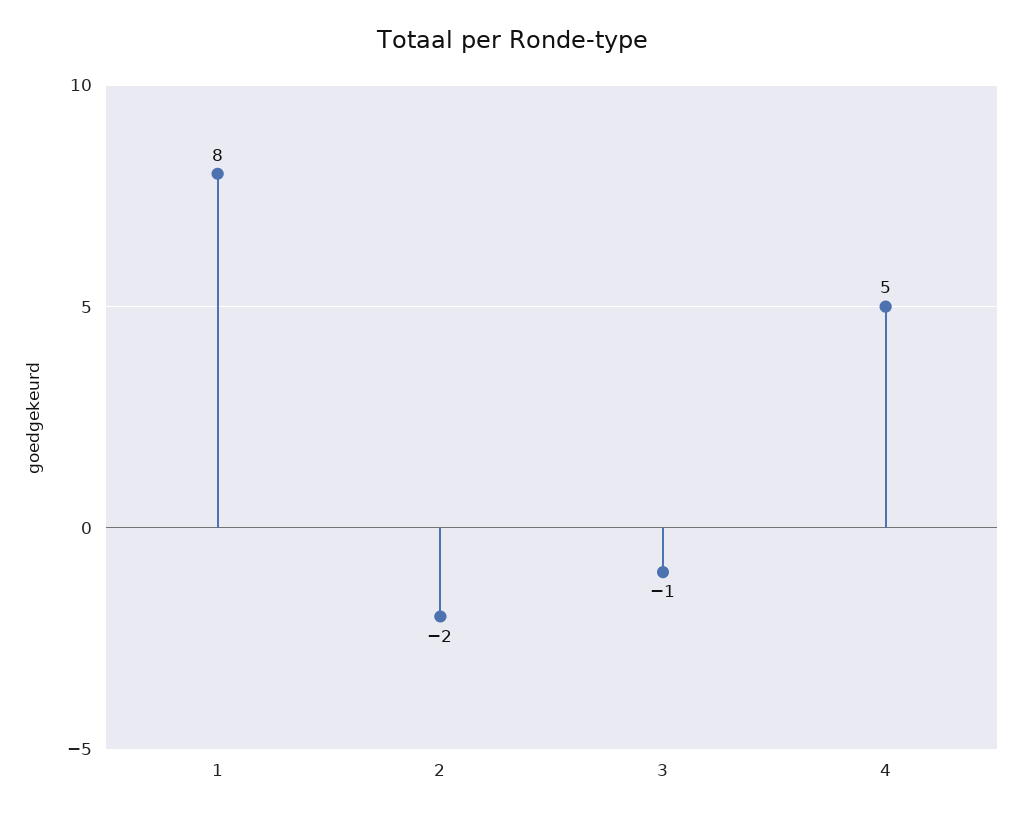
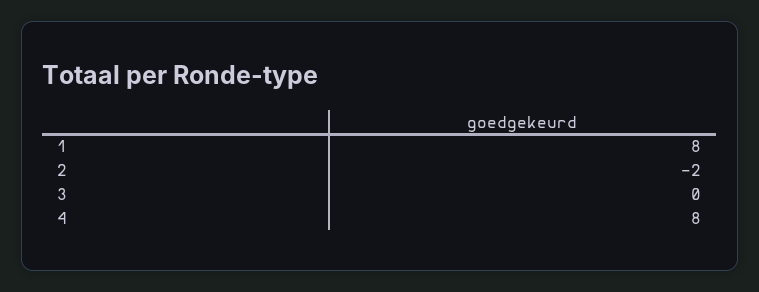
3: -1 -> 0
4: 5 -> 8

